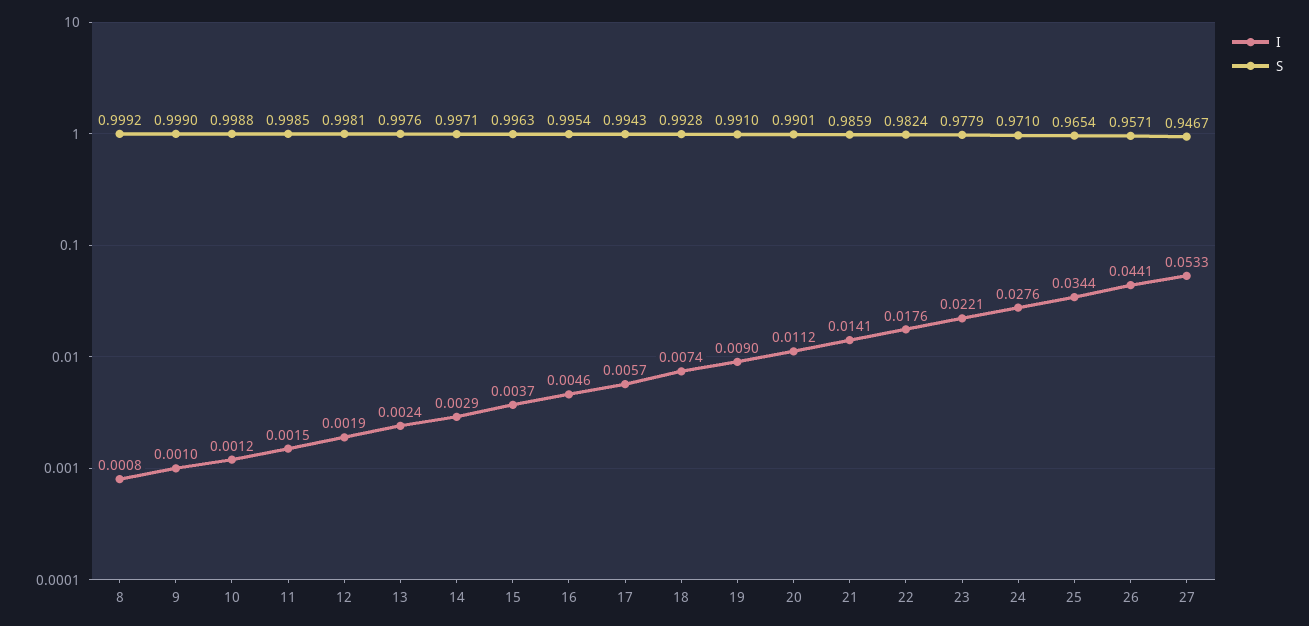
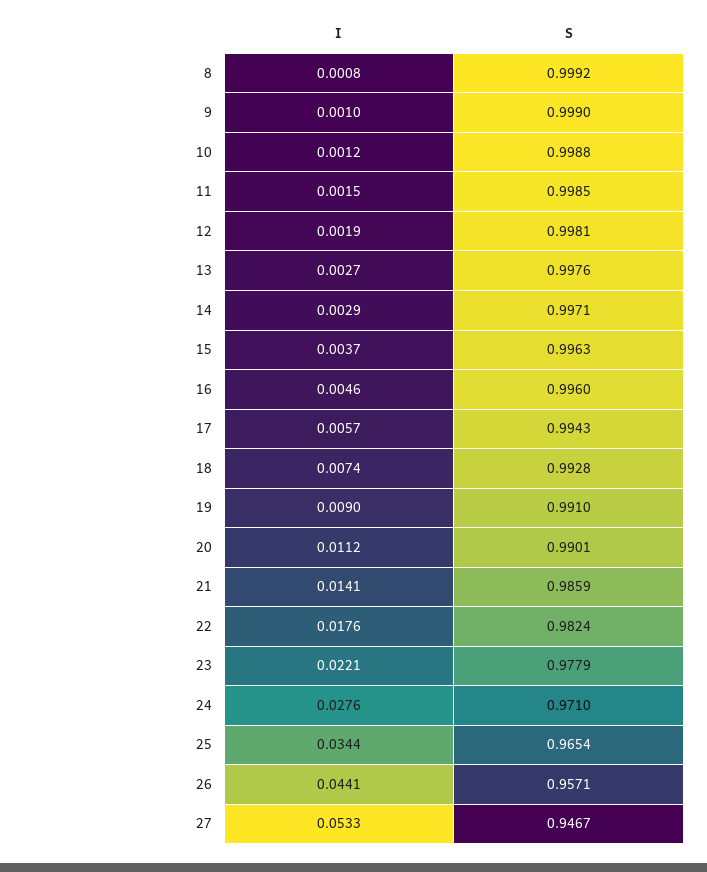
I, 13: 0.0024 -> 0.0027
S, 16: 0.9954 -> 0.996

